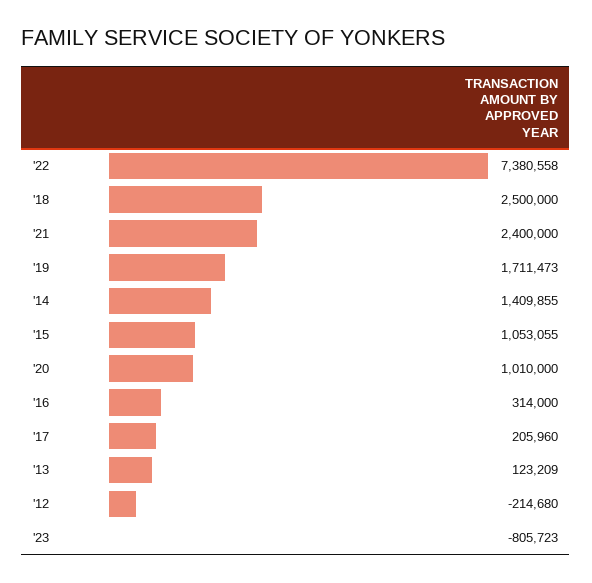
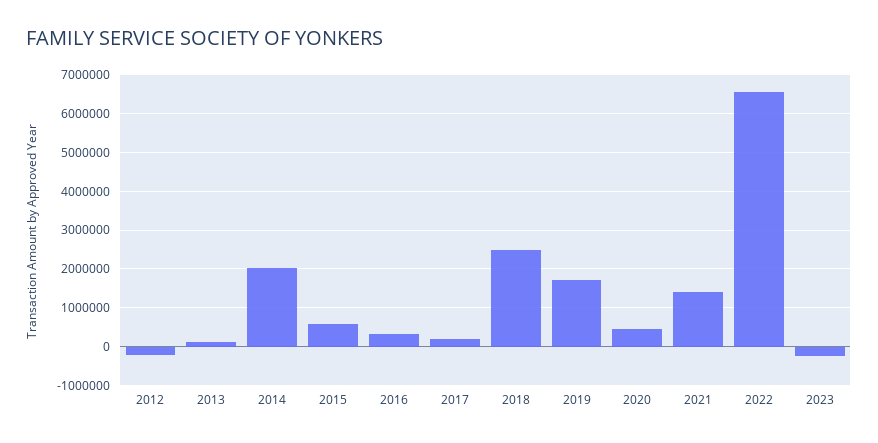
'22: 7380558 -> 6600000
'21: 2400000 -> 1400000
'14: 1409855 -> 2000000
'15: 1053055 -> 600000
'20: 1010000 -> 400000
'23: -805723 -> -200000

